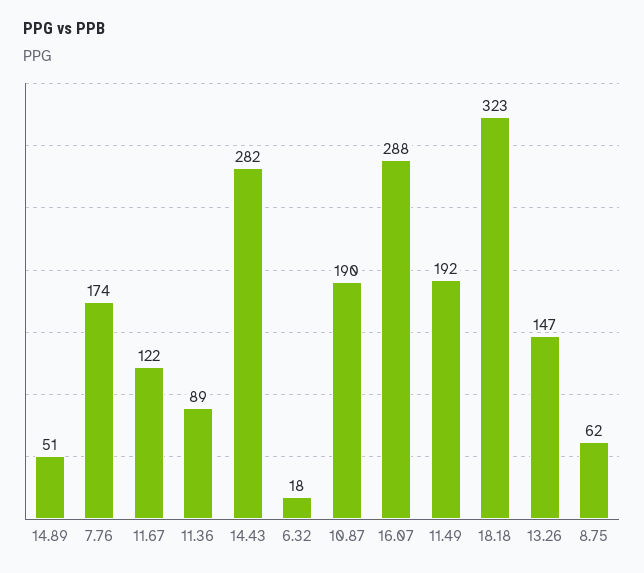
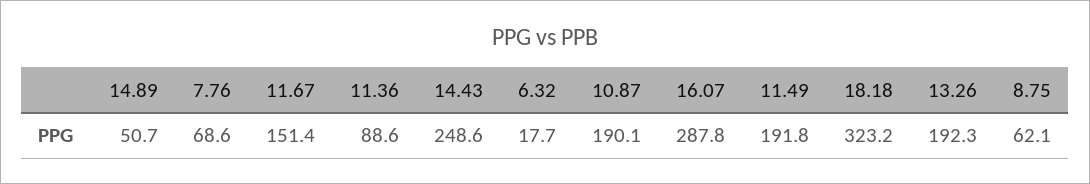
7.76: 174 -> 68.6
11.67: 122 -> 151.4
14.43: 282 -> 248.6
13.26: 147 -> 192.3

